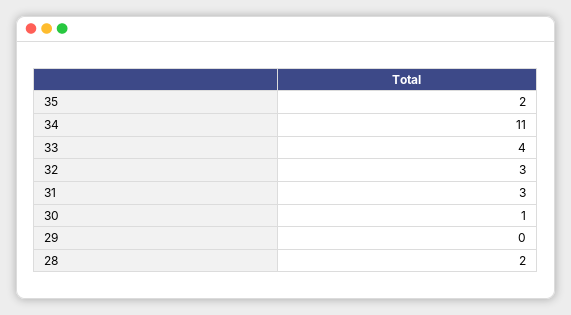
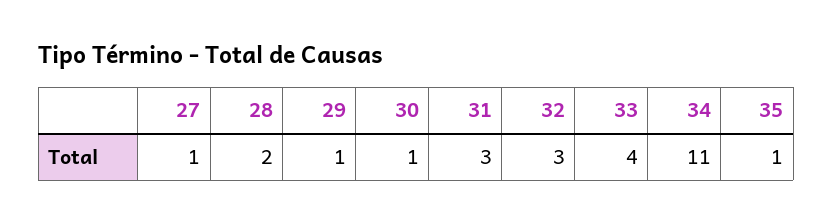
35: 2 -> 1
29: 0 -> 1
27: none -> 1

